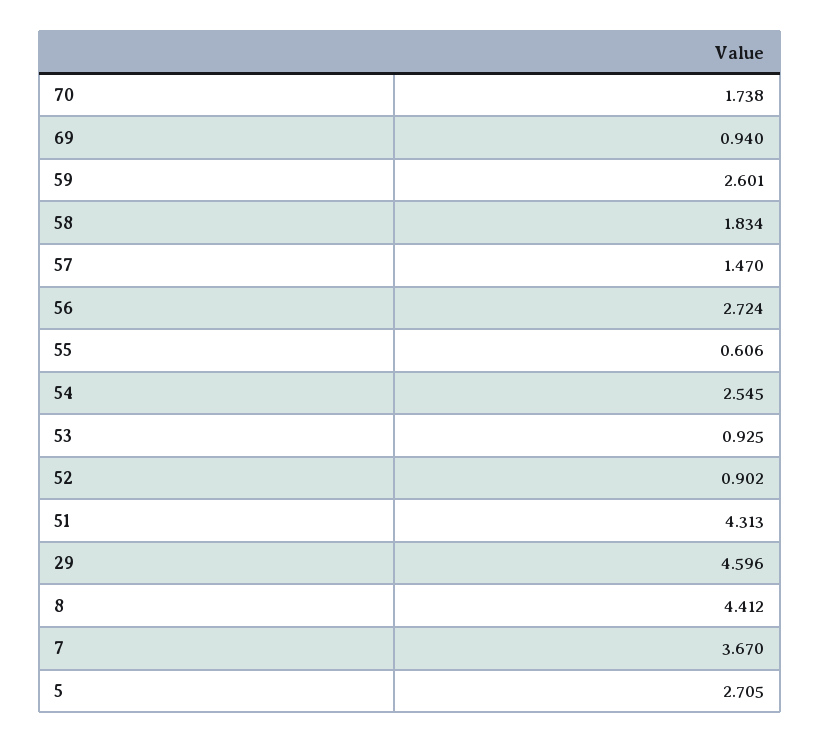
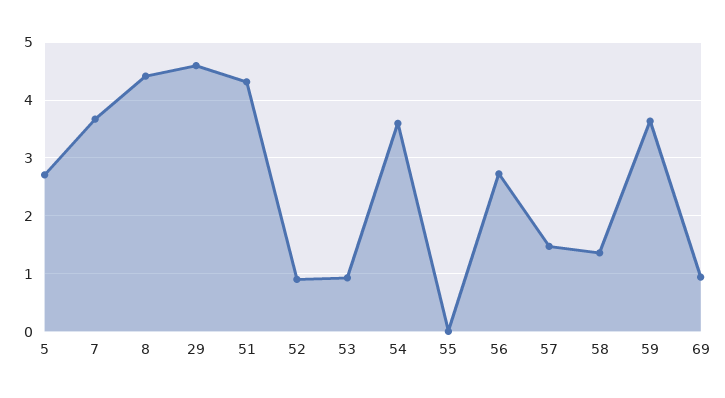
70: 1.738 -> none
59: 2.601 -> 3.6
58: 1.834 -> 1.4
55: 0.606 -> 0
54: 2.545 -> 3.6

